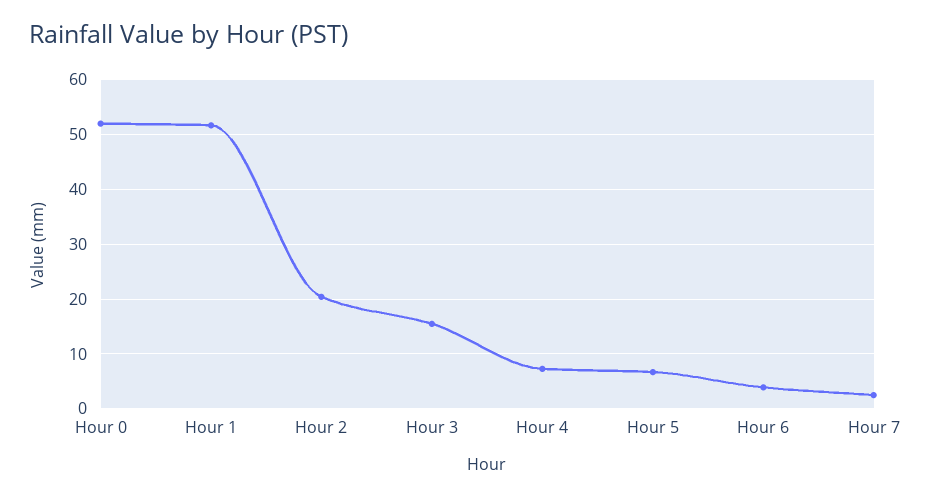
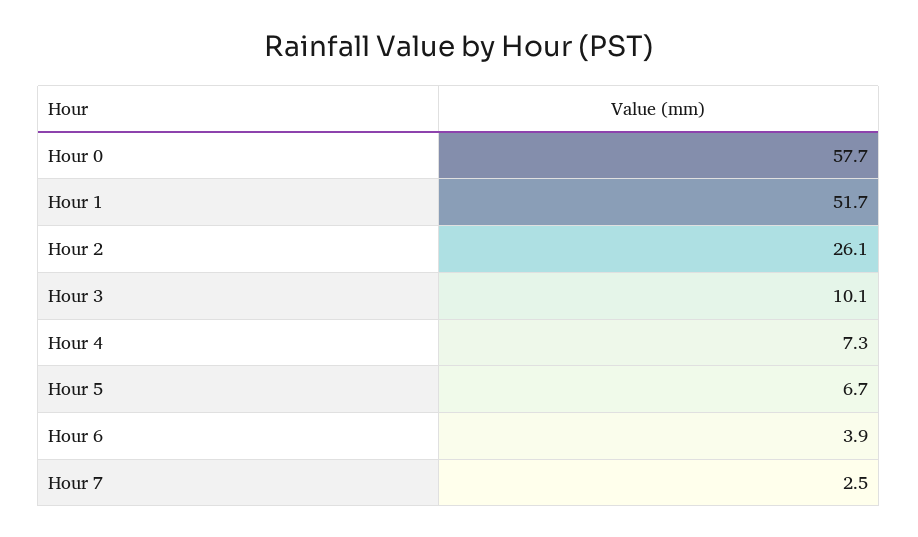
Hour 0: 52 -> 57.7
Hour 2: 20 -> 26.1
Hour 3: 16 -> 10.1

